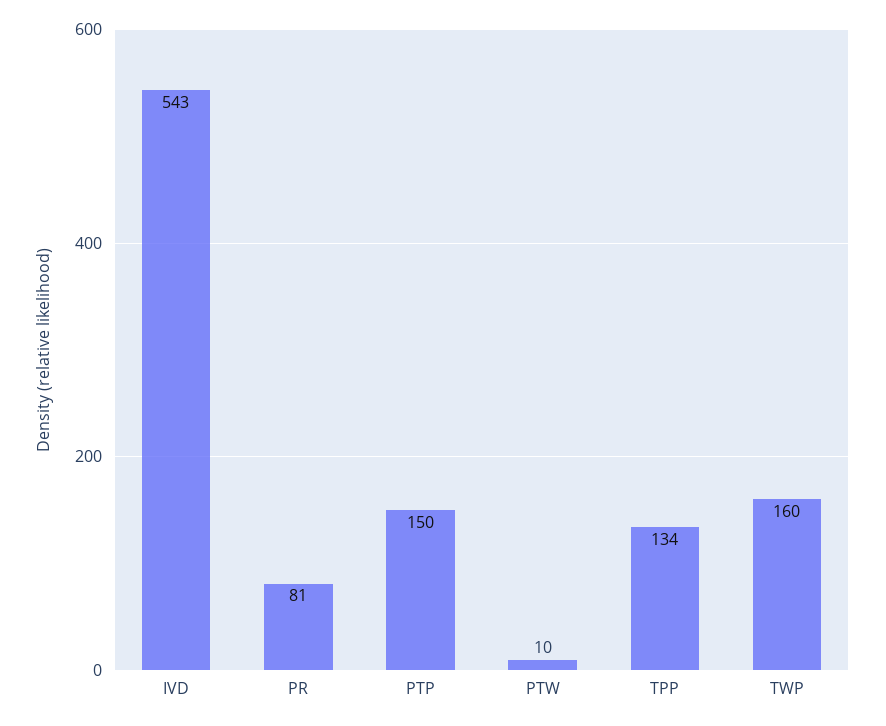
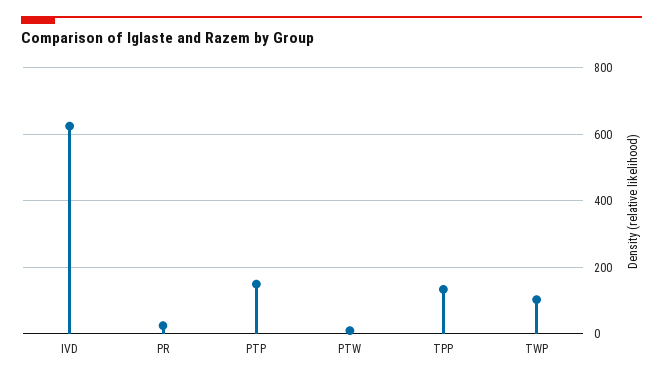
IVD: 543 -> 620
PR: 81 -> 20
TWP: 160 -> 100

